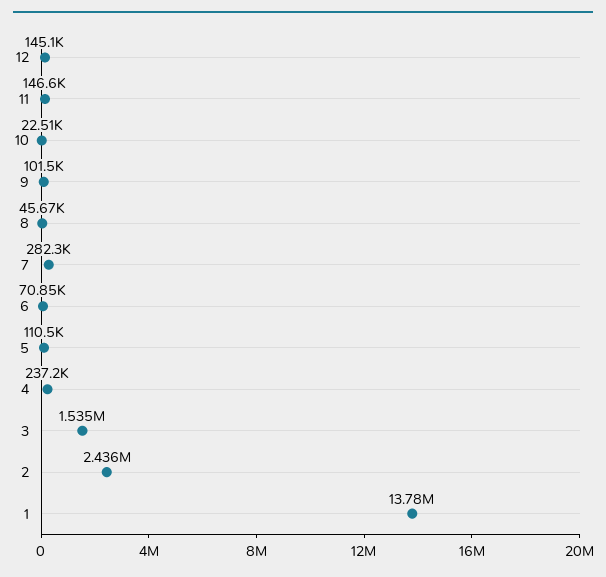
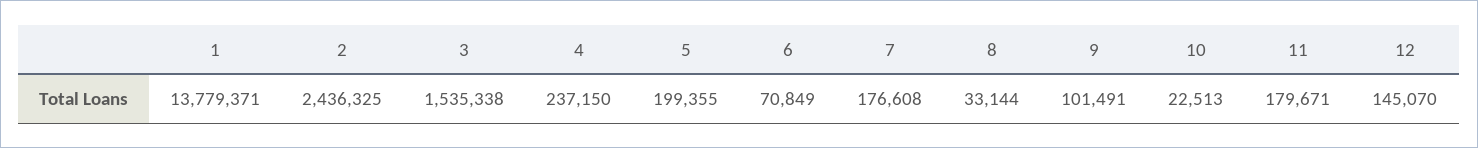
11: 146600 -> 179671
8: 45670 -> 33144
7: 282300 -> 176608
5: 110500 -> 199355

